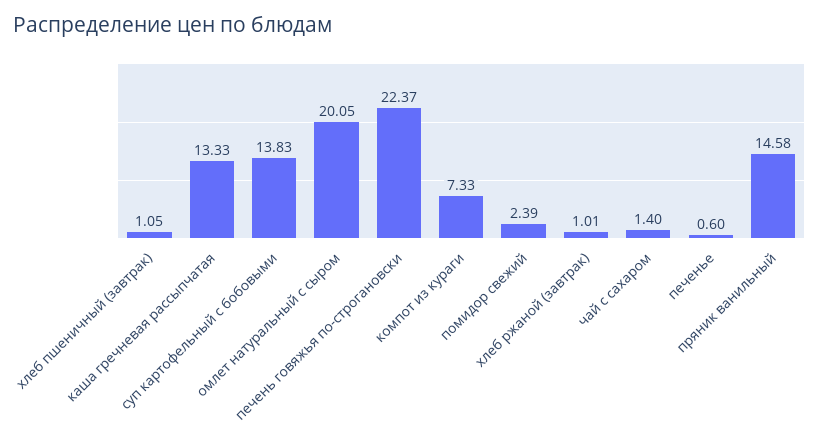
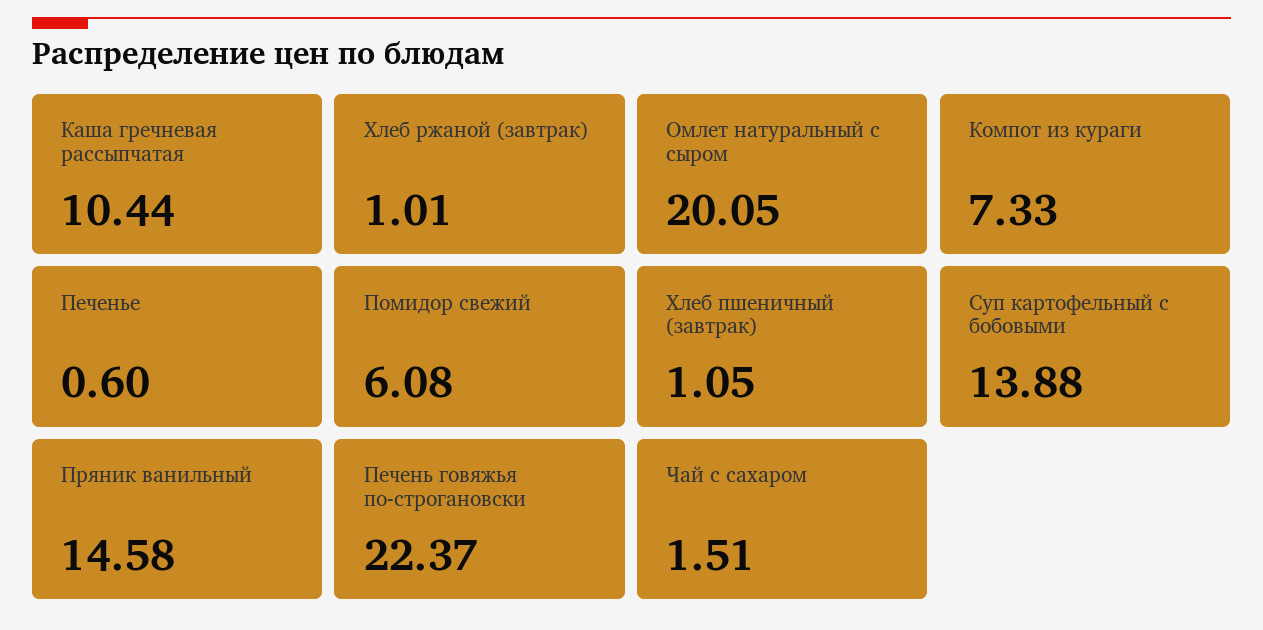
каша гречневая рассыпчатая: 13.33 -> 10.44
суп картофельный с бобовыми: 13.83 -> 13.88
помидор свежий: 2.39 -> 6.08
чай с сахаром: 1.4 -> 1.51

